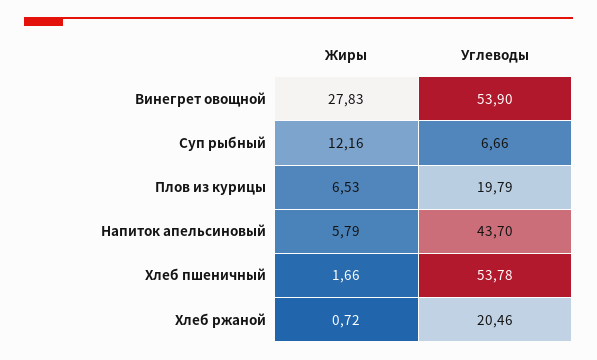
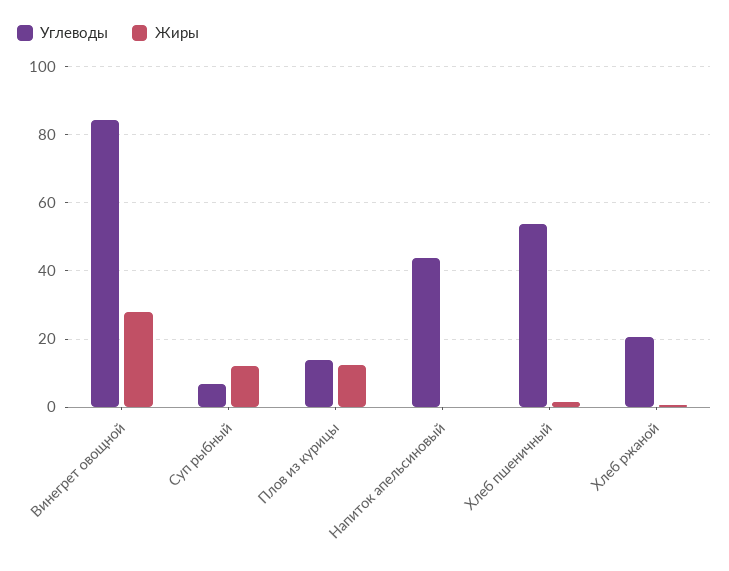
Углеводы, Винегрет овощной: 53.9 -> 84
Жиры, Плов из курицы: 6.53 -> 12
Углеводы, Плов из курицы: 19.79 -> 14
Жиры, Напиток апельсиновый: 5.79 -> 0

